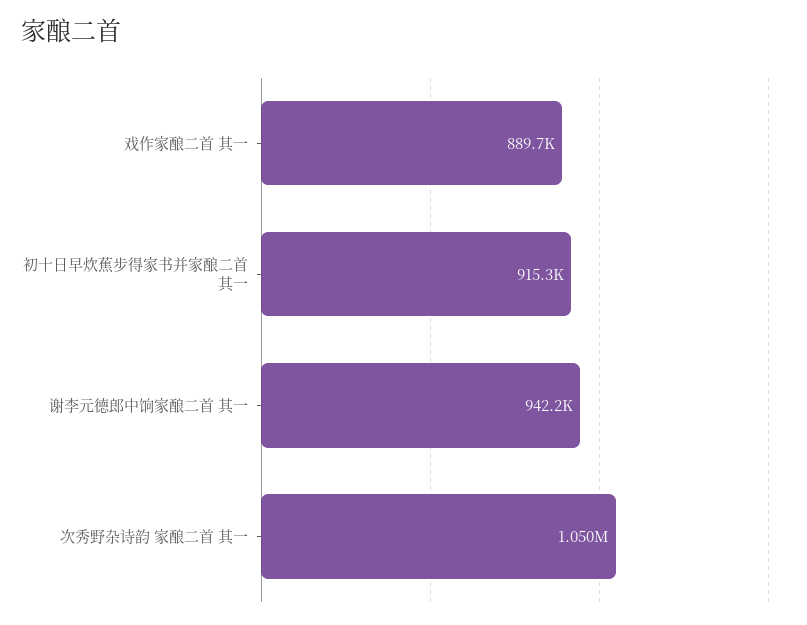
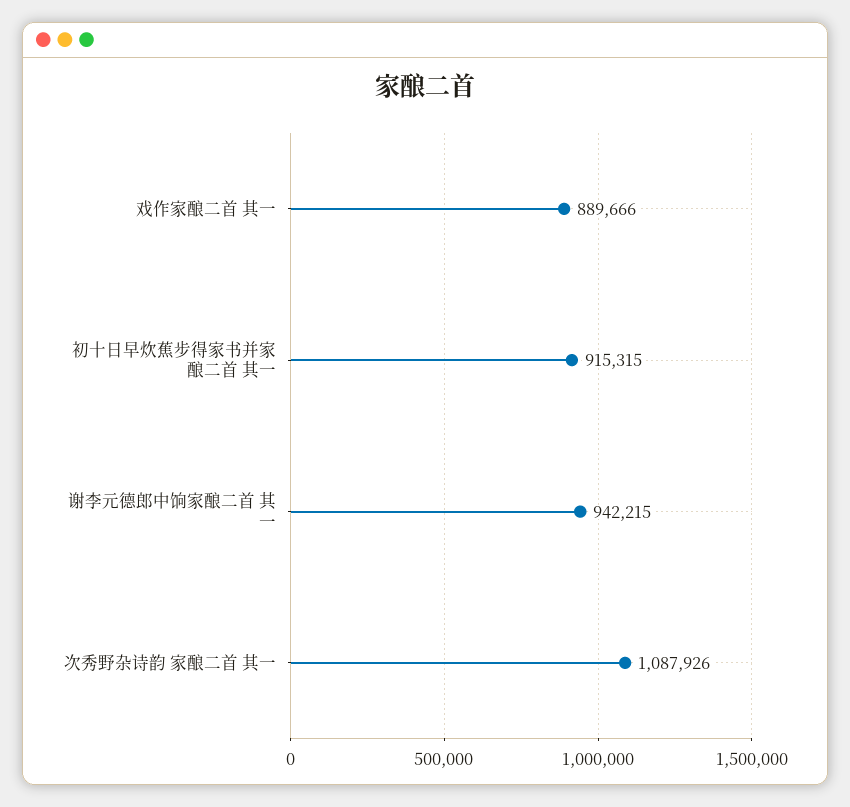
次秀野杂诗韵 家酿二首 其一: 1050000 -> 1087926

